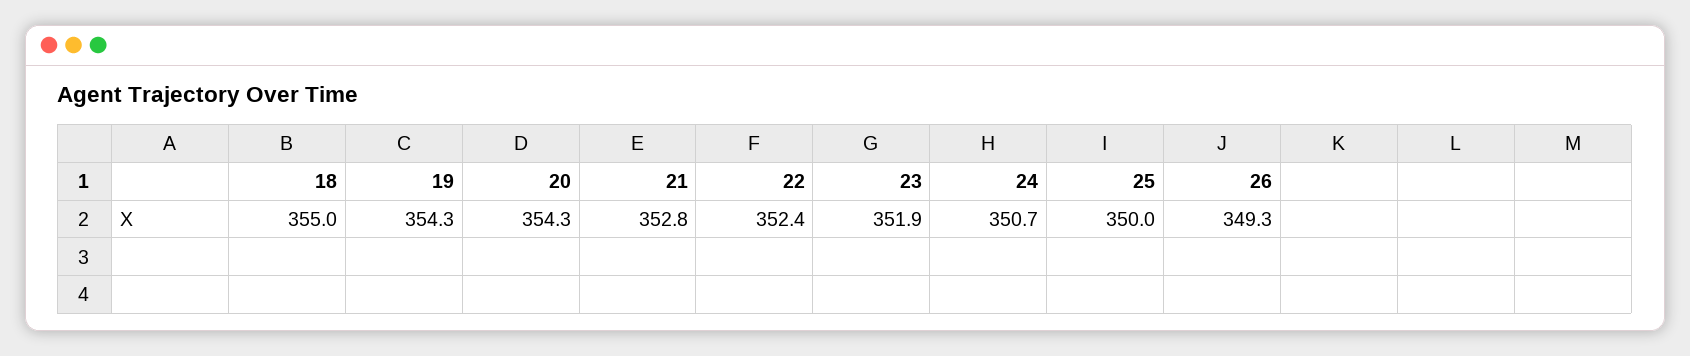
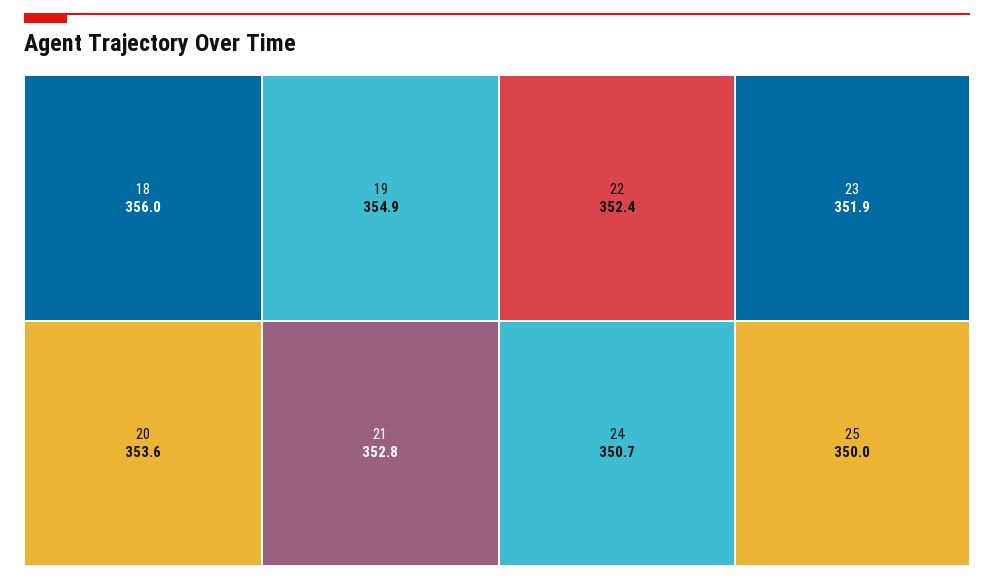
18: 355 -> 356
19: 354.3 -> 354.9
20: 354.3 -> 353.6
26: 349.3 -> none

